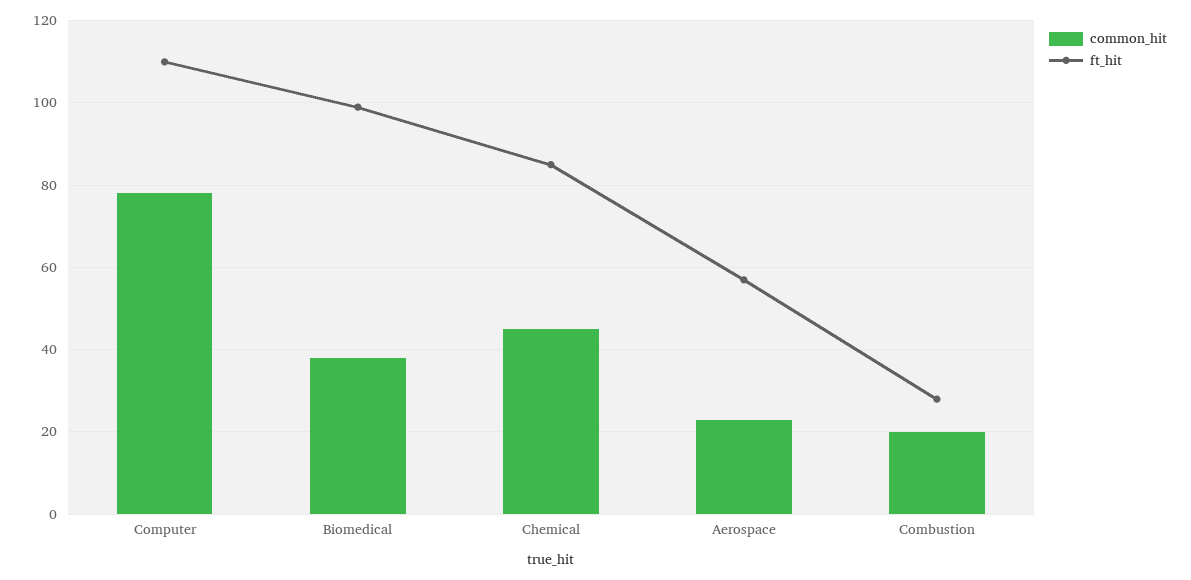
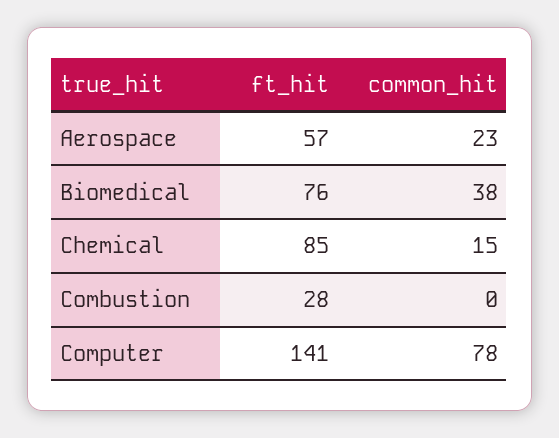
ft_hit, Computer: 110 -> 141
ft_hit, Biomedical: 100 -> 76
common_hit, Chemical: 45 -> 15
common_hit, Combustion: 20 -> 0

